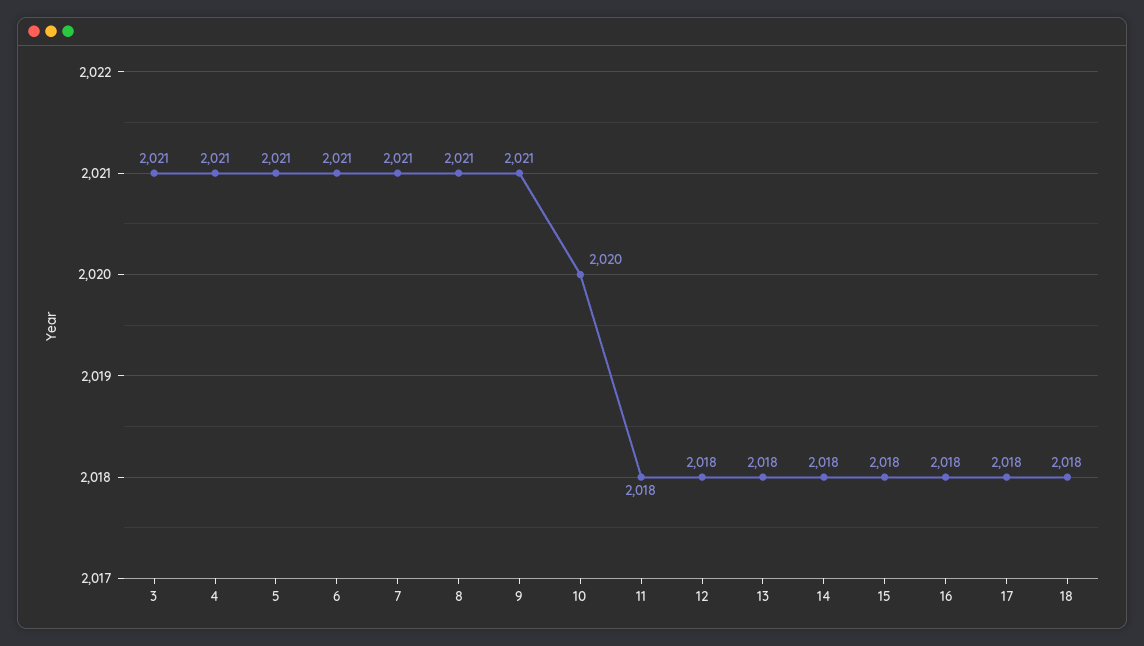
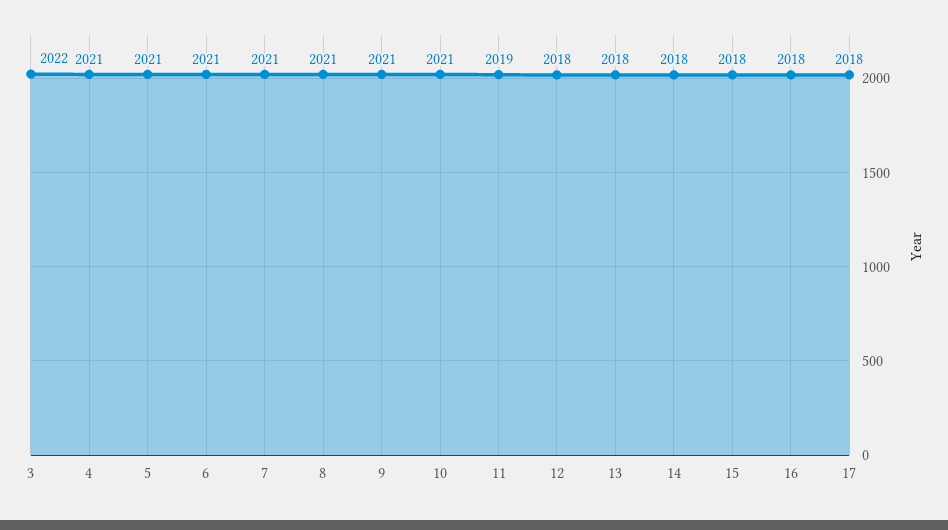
3: 2021 -> 2022
10: 2020 -> 2021
11: 2018 -> 2019
18: 2018 -> none

